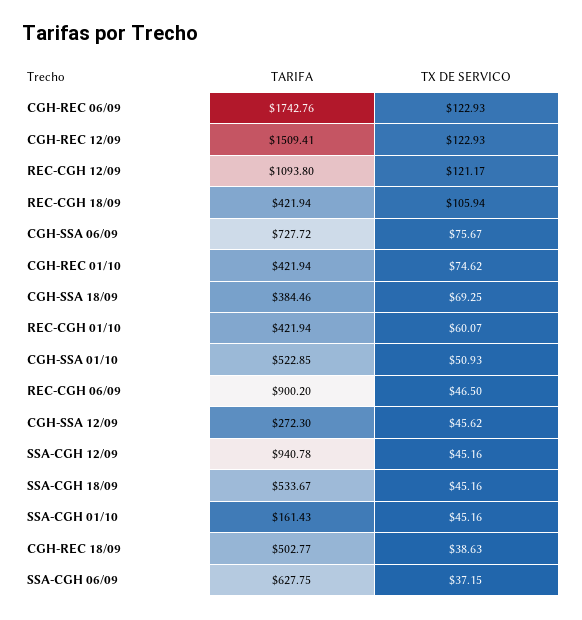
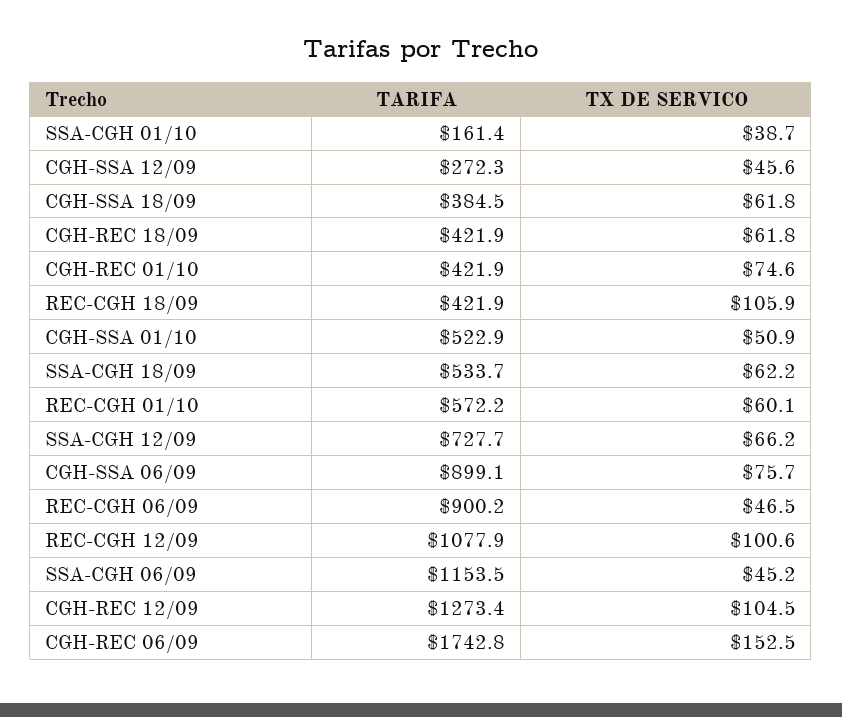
TX DE SERVICO, CGH-REC 06/09: 122.93 -> 152.5
TARIFA, CGH-REC 12/09: 1509.41 -> 1273.4
TX DE SERVICO, CGH-REC 12/09: 122.93 -> 104.5
TARIFA, REC-CGH 12/09: 1093.8 -> 1077.9
TX DE SERVICO, REC-CGH 12/09: 121.17 -> 100.6
TARIFA, CGH-SSA 06/09: 727.72 -> 899.1
TX DE SERVICO, CGH-SSA 18/09: 69.25 -> 61.8
TARIFA, REC-CGH 01/10: 421.94 -> 572.2
TARIFA, SSA-CGH 12/09: 940.78 -> 727.7
TX DE SERVICO, SSA-CGH 12/09: 45.16 -> 66.2
TX DE SERVICO, SSA-CGH 18/09: 45.16 -> 62.2
TX DE SERVICO, SSA-CGH 01/10: 45.16 -> 38.7
TARIFA, CGH-REC 18/09: 502.77 -> 421.9
TX DE SERVICO, CGH-REC 18/09: 38.63 -> 61.8
TARIFA, SSA-CGH 06/09: 627.75 -> 1153.5
TX DE SERVICO, SSA-CGH 06/09: 37.15 -> 45.2

